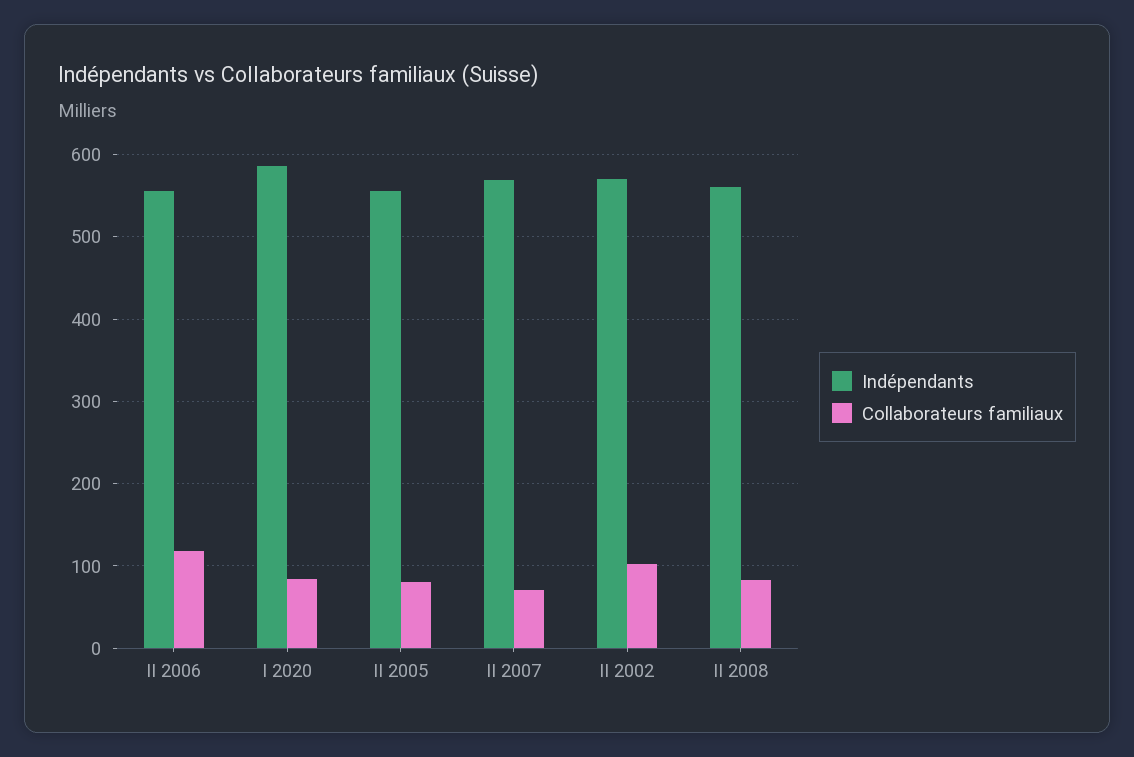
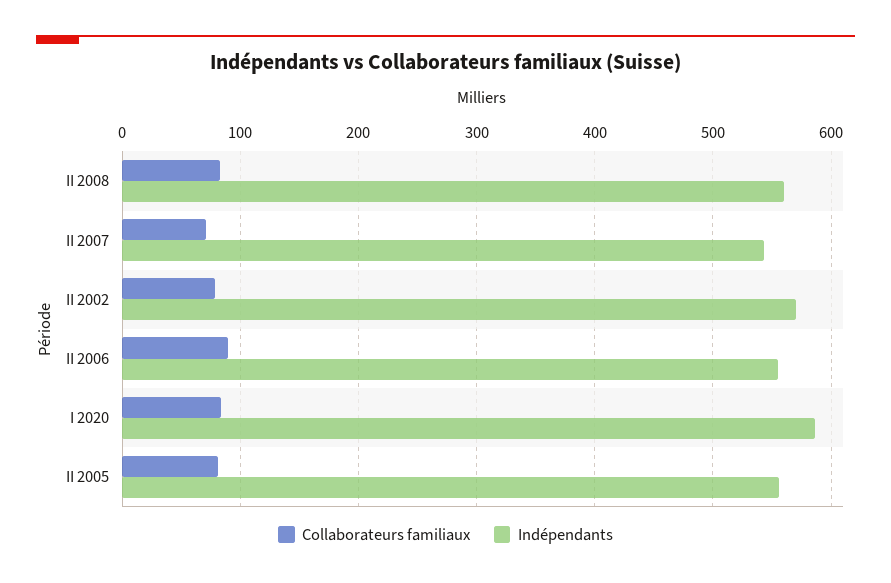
Collaborateurs familiaux, II 2006: 120 -> 90
Indépendants, II 2007: 570 -> 540
Collaborateurs familiaux, II 2002: 100 -> 80

